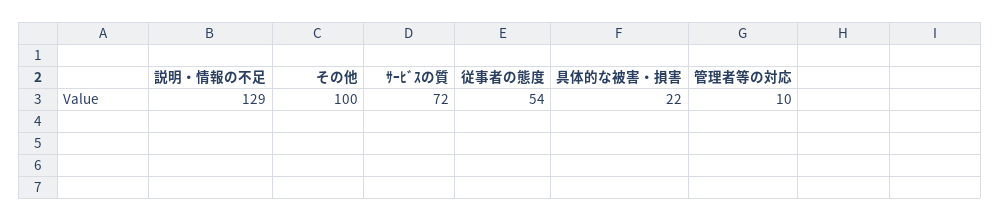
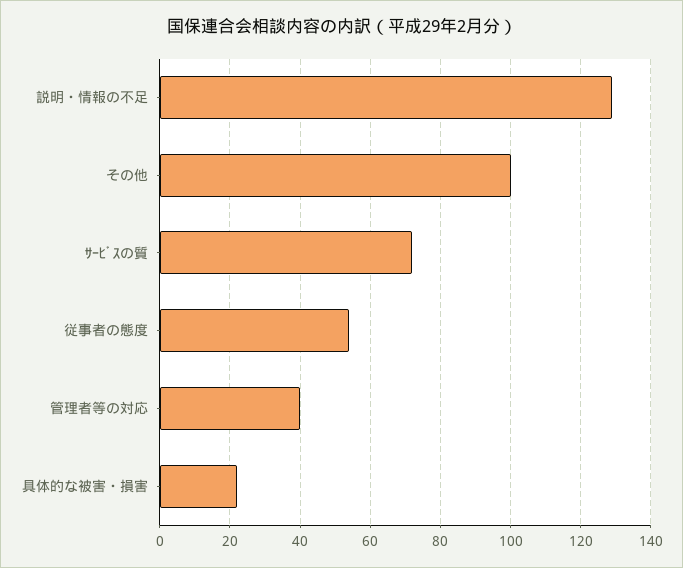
管理者等の対応: 10 -> 40

